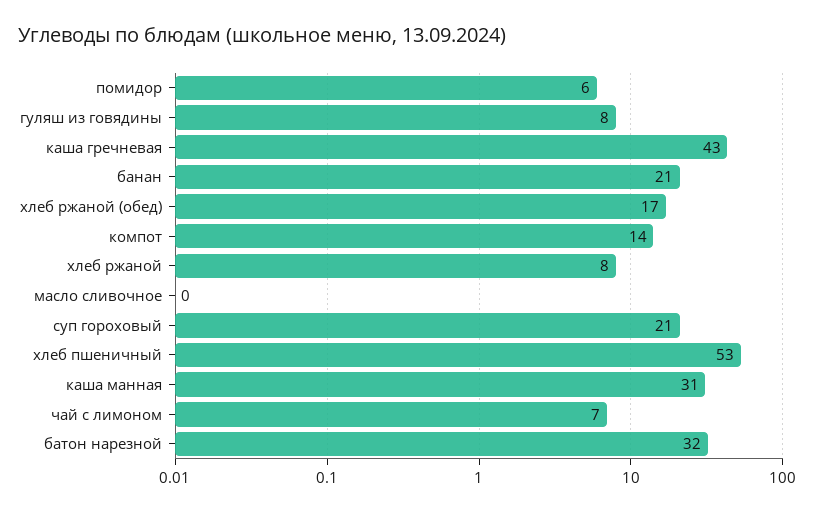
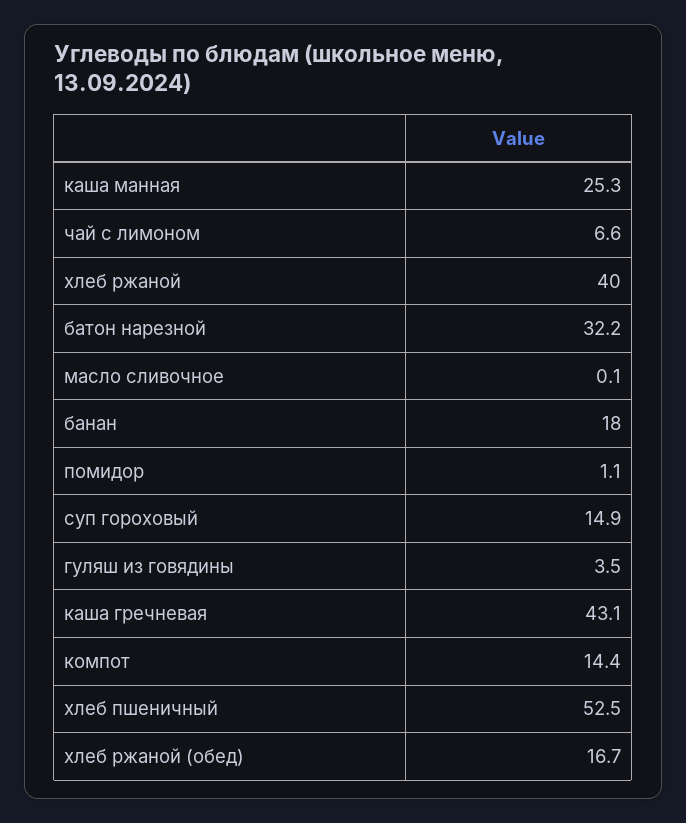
помидор: 6 -> 1.1
гуляш из говядины: 8 -> 3.5
банан: 21 -> 18
хлеб ржаной: 8 -> 40
суп гороховый: 21 -> 14.9
каша манная: 31 -> 25.3

